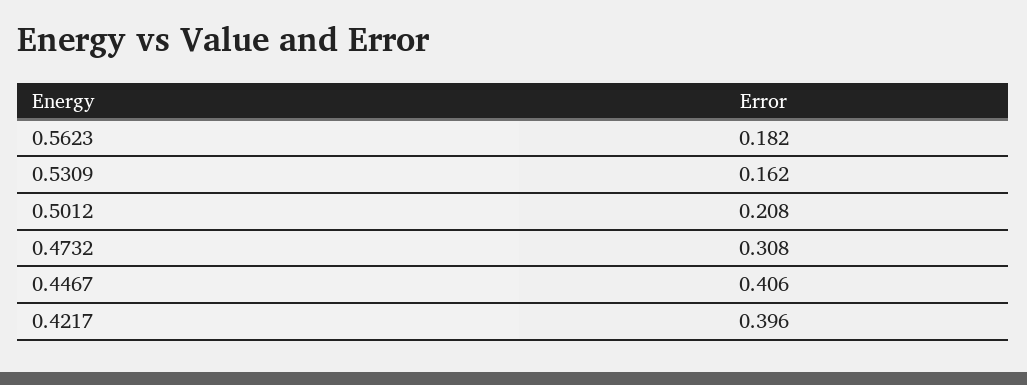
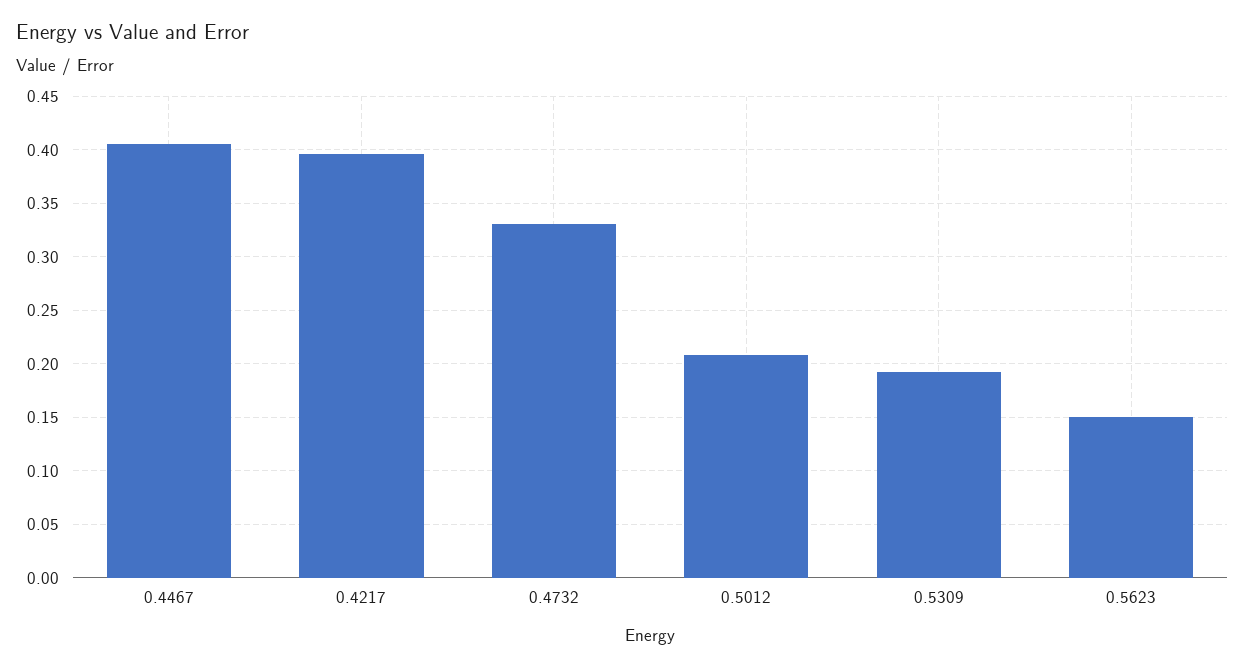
0.5623: 0.182 -> 0.15
0.5309: 0.162 -> 0.19
0.4732: 0.308 -> 0.33

